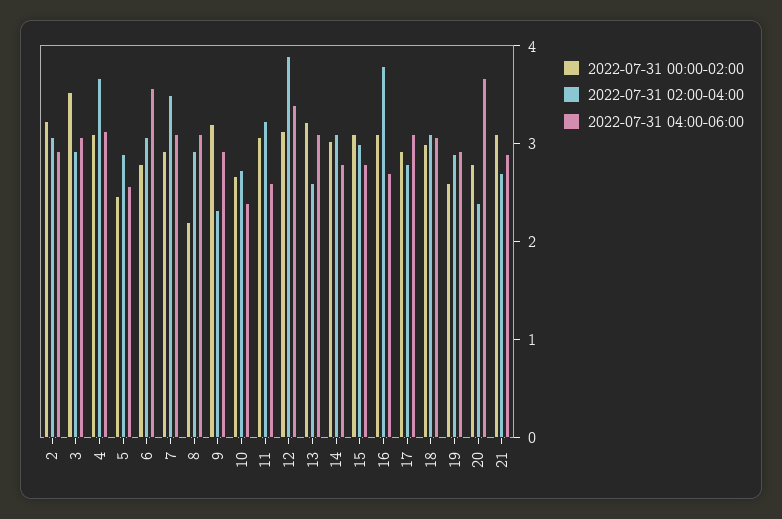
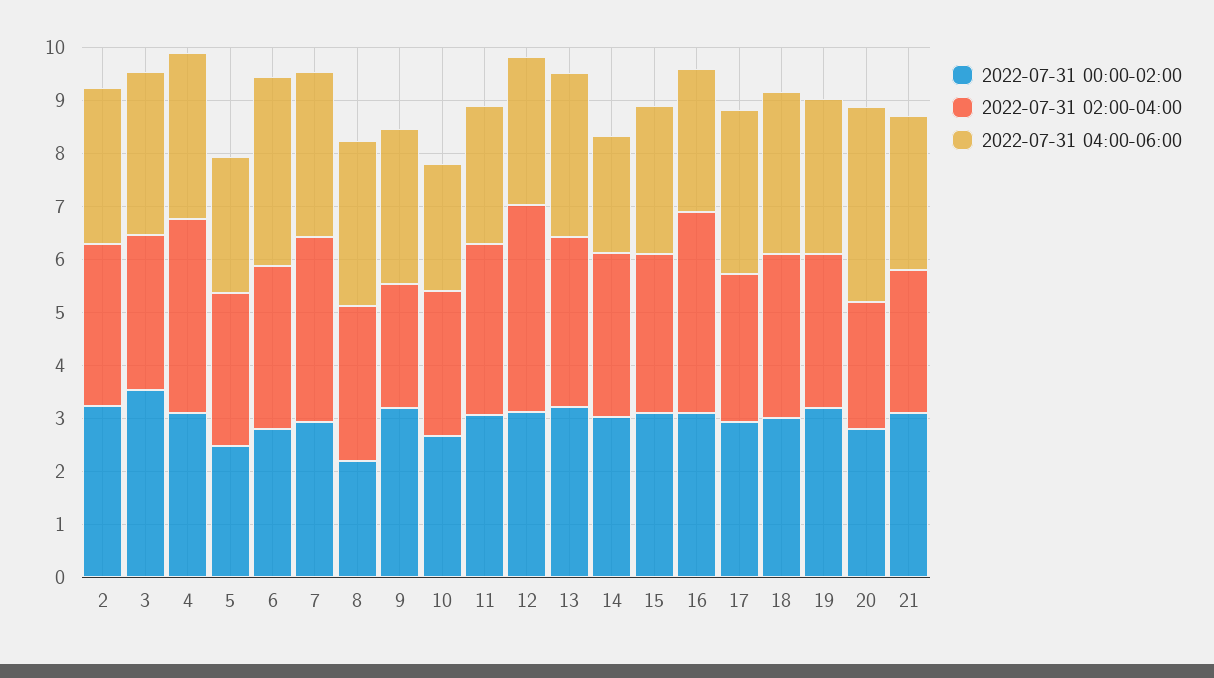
2022-07-31 04:00-06:00, 12: 3.4 -> 2.8
2022-07-31 02:00-04:00, 13: 2.6 -> 3.2
2022-07-31 04:00-06:00, 14: 2.8 -> 2.2
2022-07-31 00:00-02:00, 19: 2.6 -> 3.2

